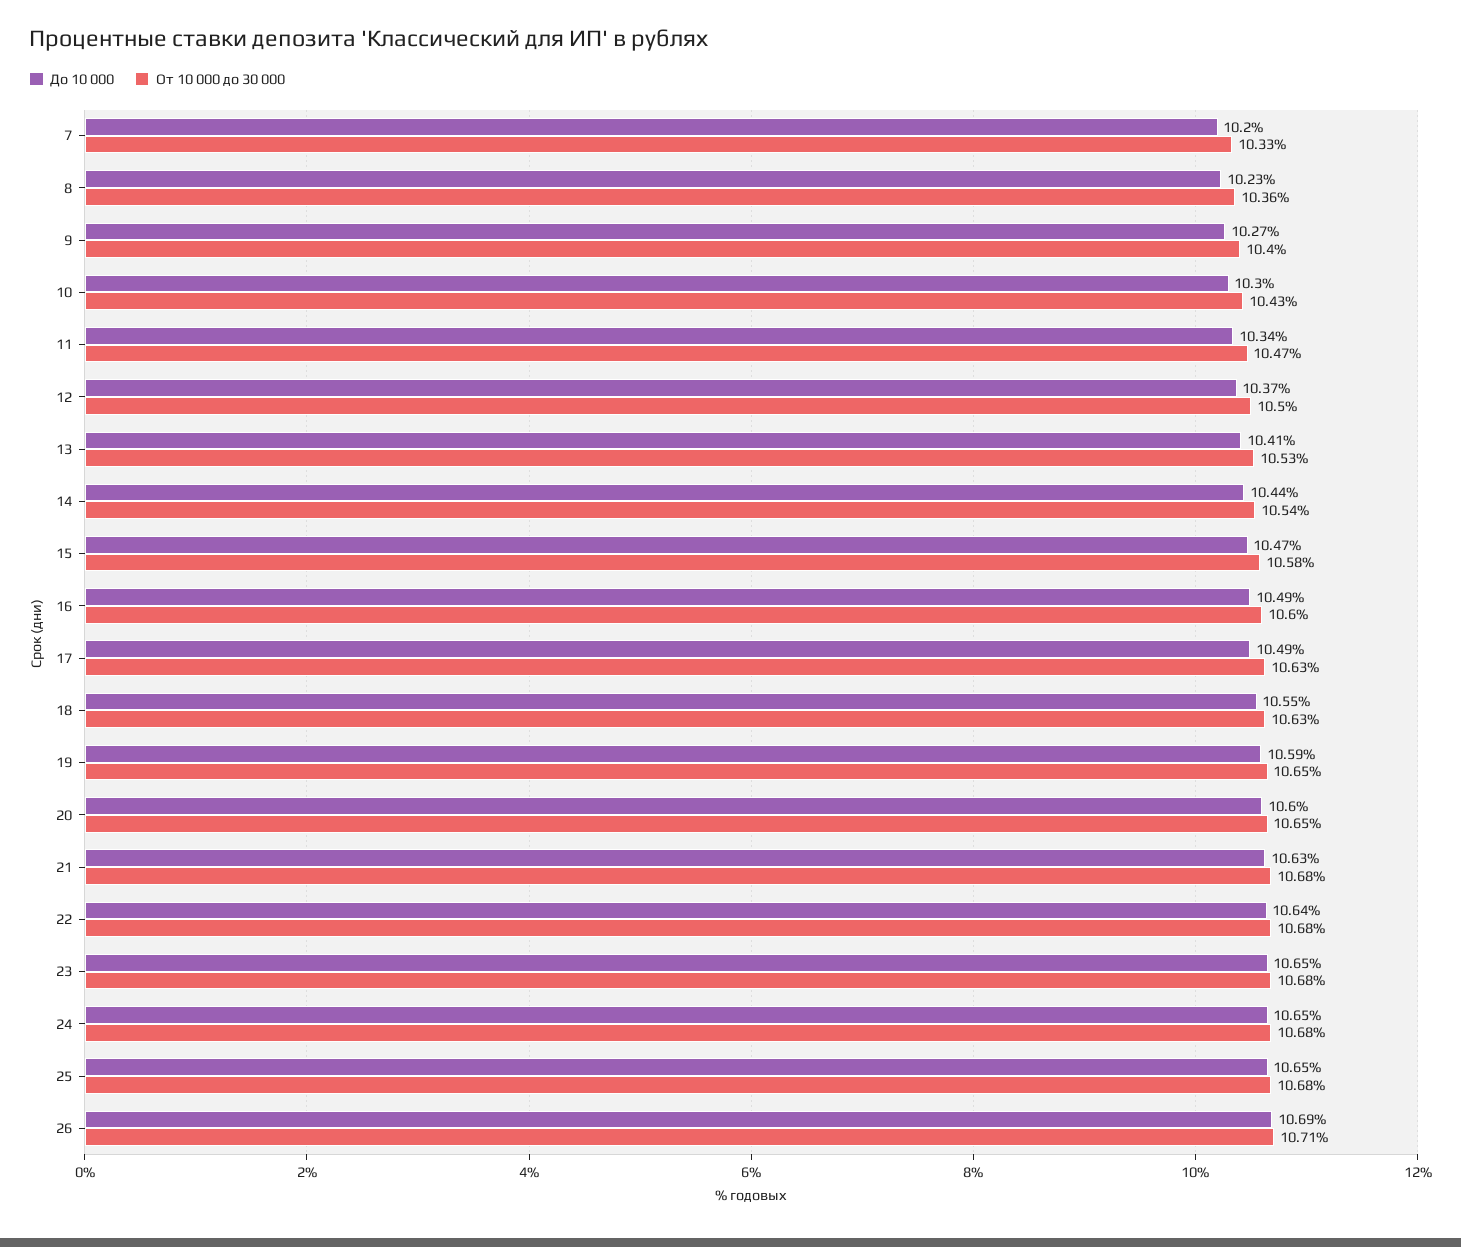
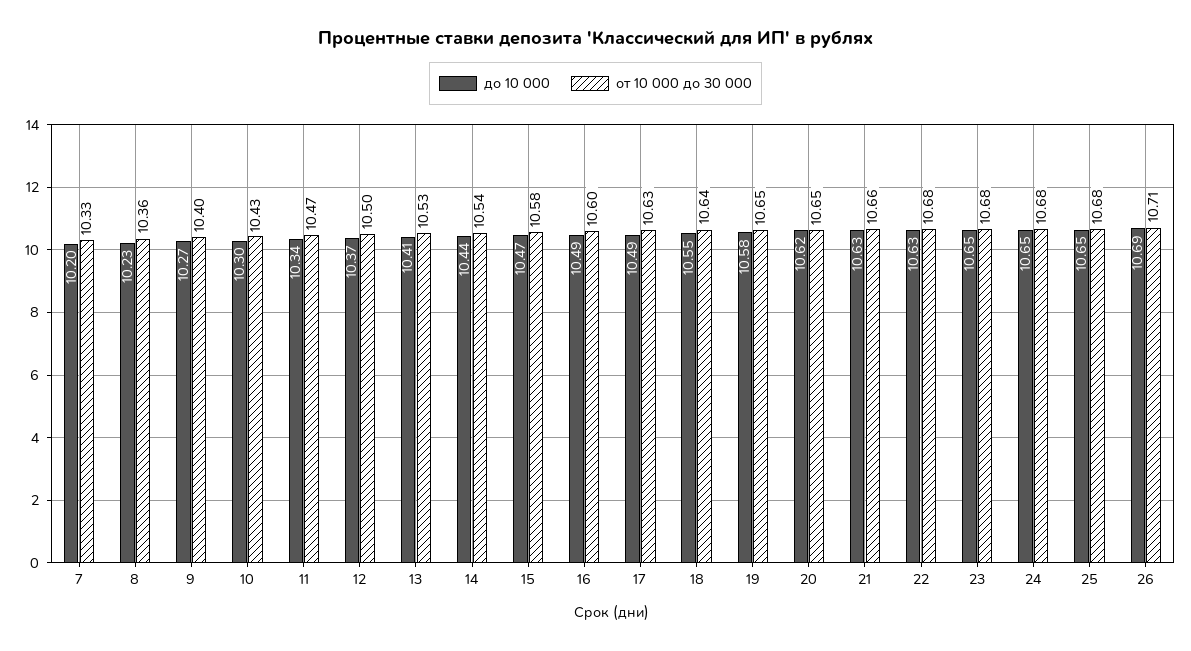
От 10 000 до 30 000, 18: 10.63 -> 10.64
До 10 000, 19: 10.59 -> 10.58
До 10 000, 20: 10.6 -> 10.62
От 10 000 до 30 000, 21: 10.68 -> 10.66
До 10 000, 22: 10.64 -> 10.63

